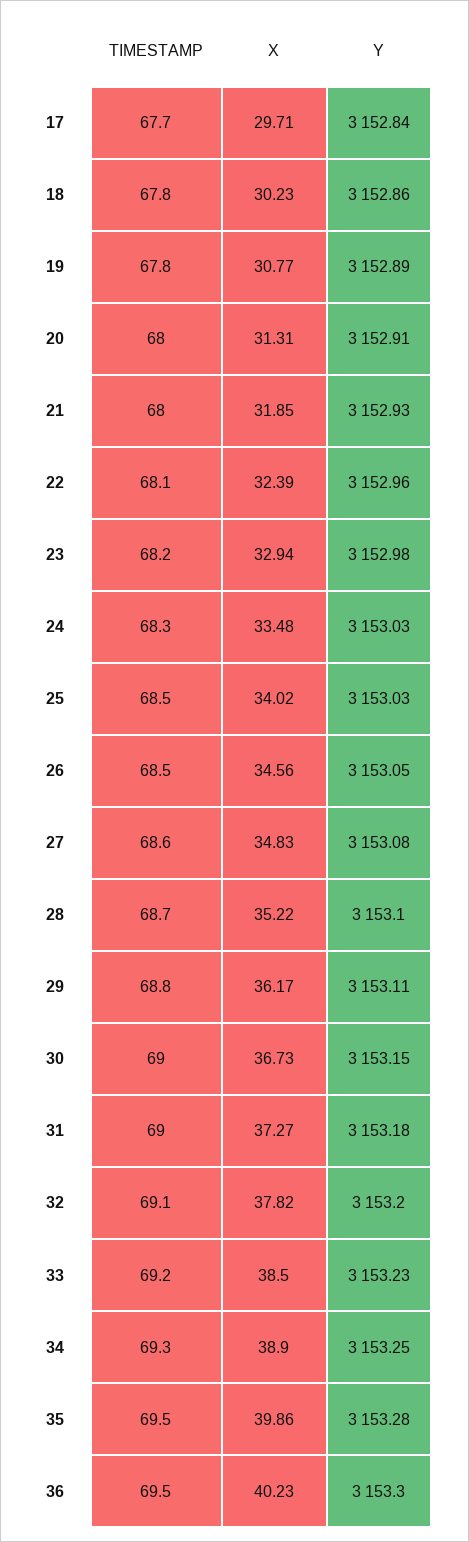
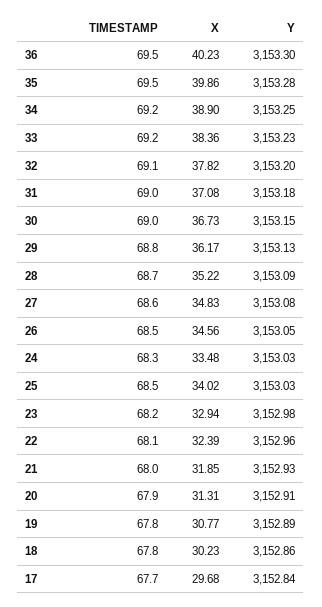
X, 17: 29.71 -> 29.68
TIMESTAMP, 20: 68 -> 67.9
Y, 28: 3153.1 -> 3153.09
Y, 29: 3153.11 -> 3153.13
X, 31: 37.27 -> 37.08
X, 33: 38.5 -> 38.36
TIMESTAMP, 34: 69.3 -> 69.2

